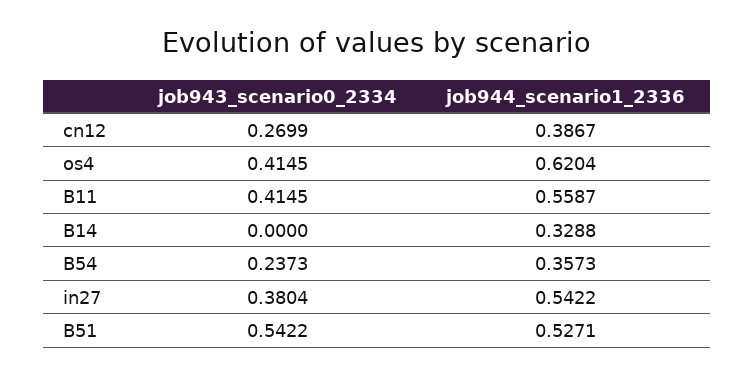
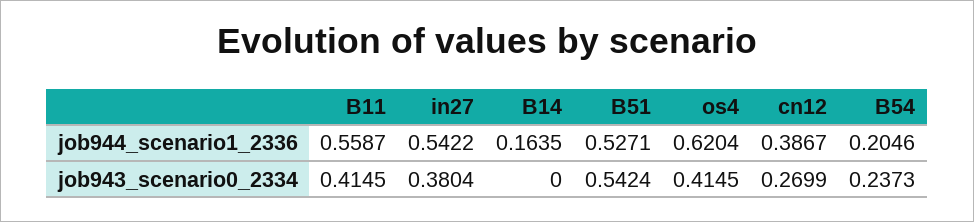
job944_scenario1_2336, B14: 0.3288 -> 0.1635
job944_scenario1_2336, B54: 0.3573 -> 0.2046
job943_scenario0_2334, B51: 0.5422 -> 0.5424

